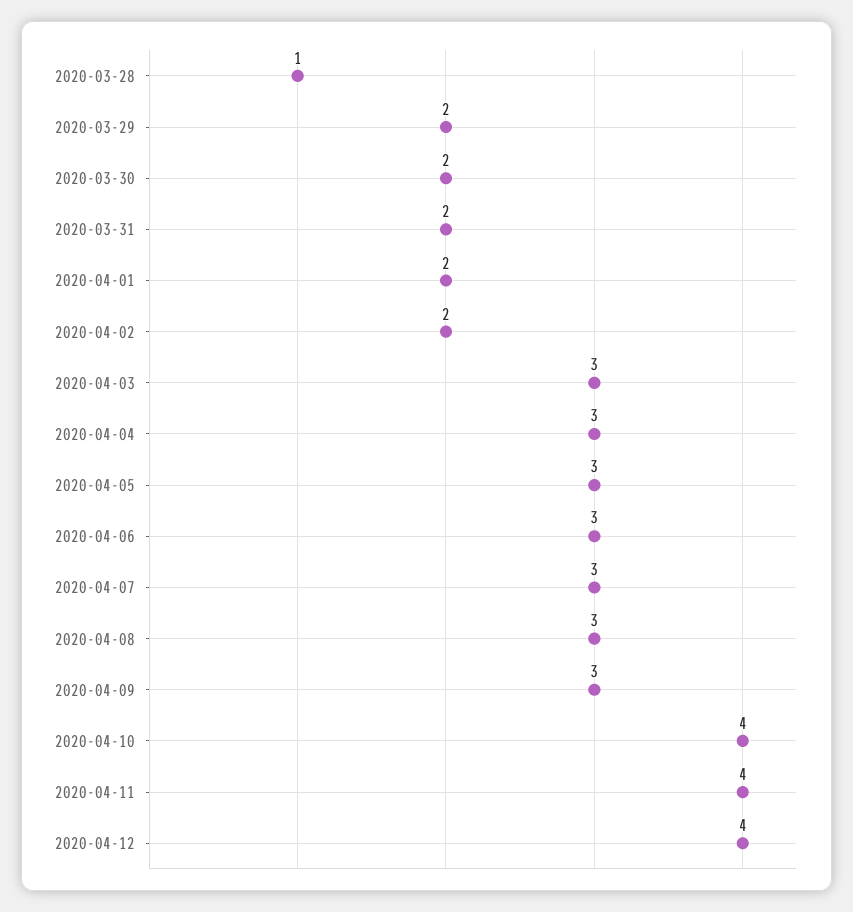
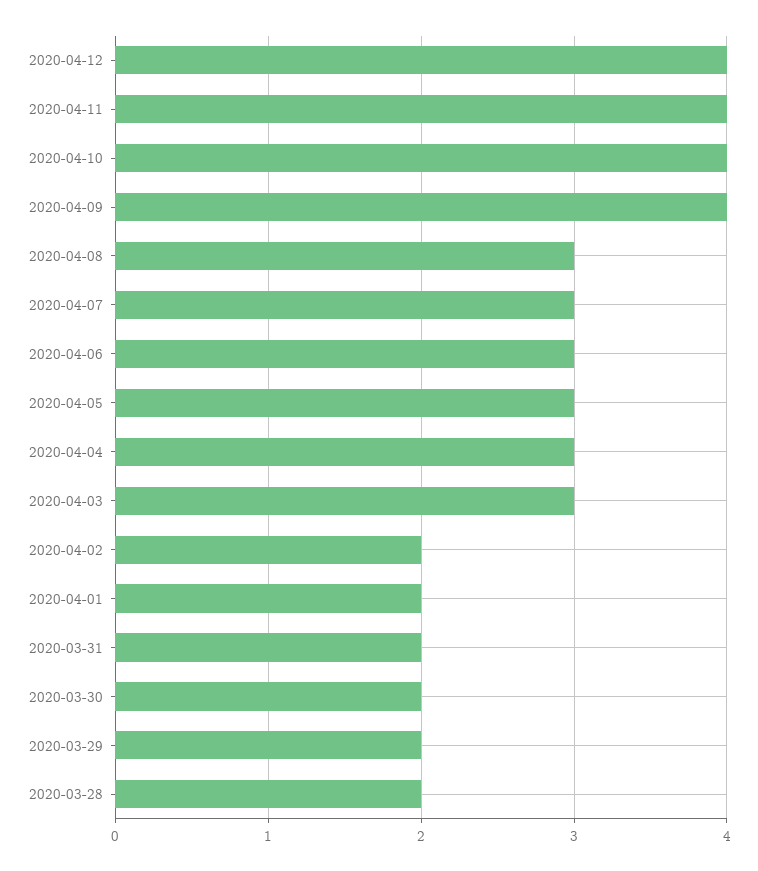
2020-03-28: 1 -> 2
2020-04-09: 3 -> 4

